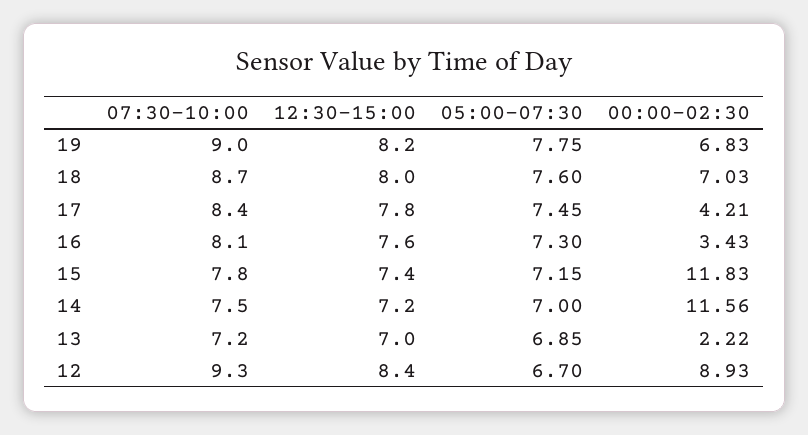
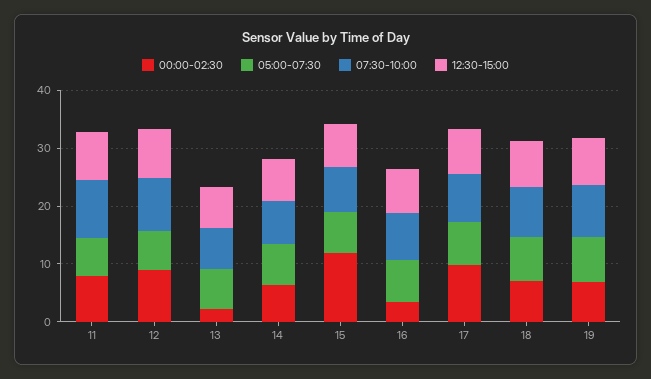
00:00-02:30, 17: 4.21 -> 10
00:00-02:30, 14: 11.56 -> 6
00:00-02:30, 11: none -> 8
05:00-07:30, 11: none -> 6
07:30-10:00, 11: none -> 10
12:30-15:00, 11: none -> 8

